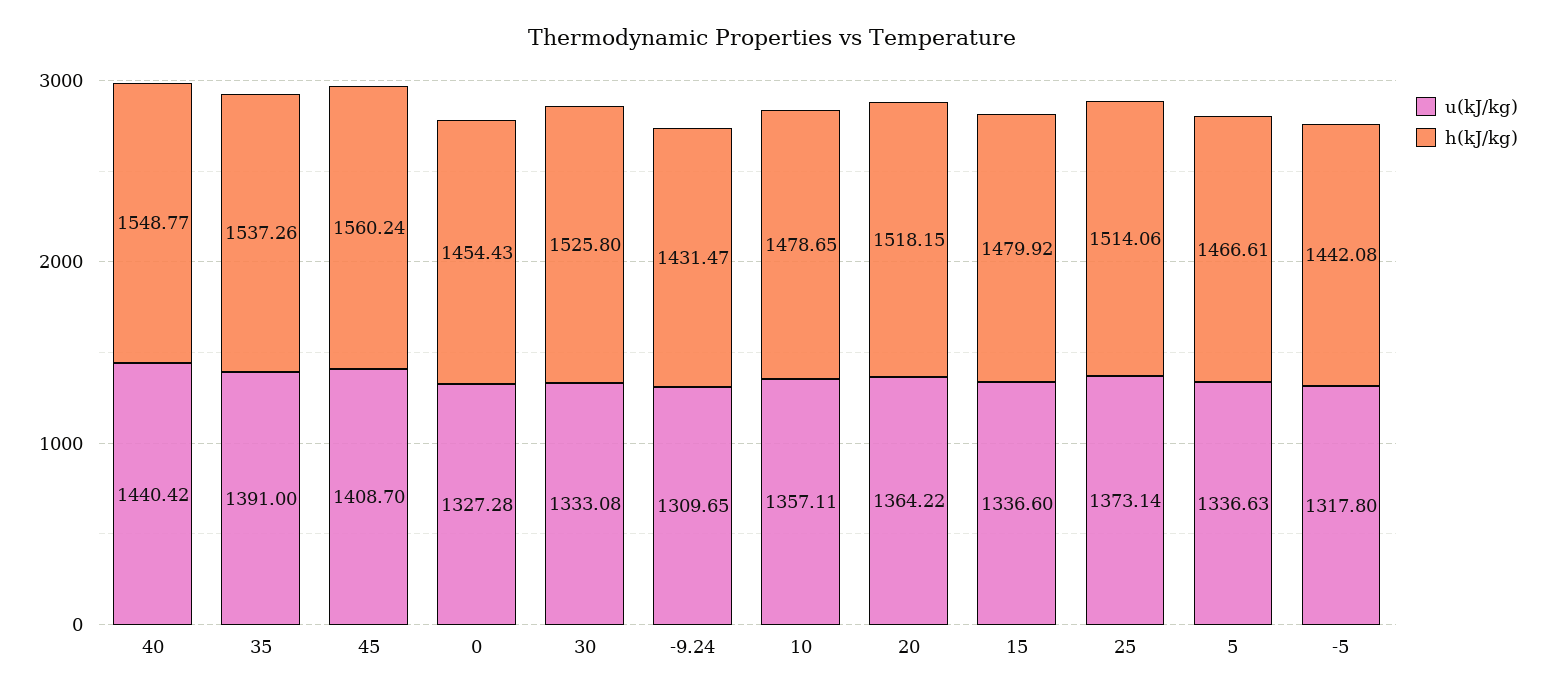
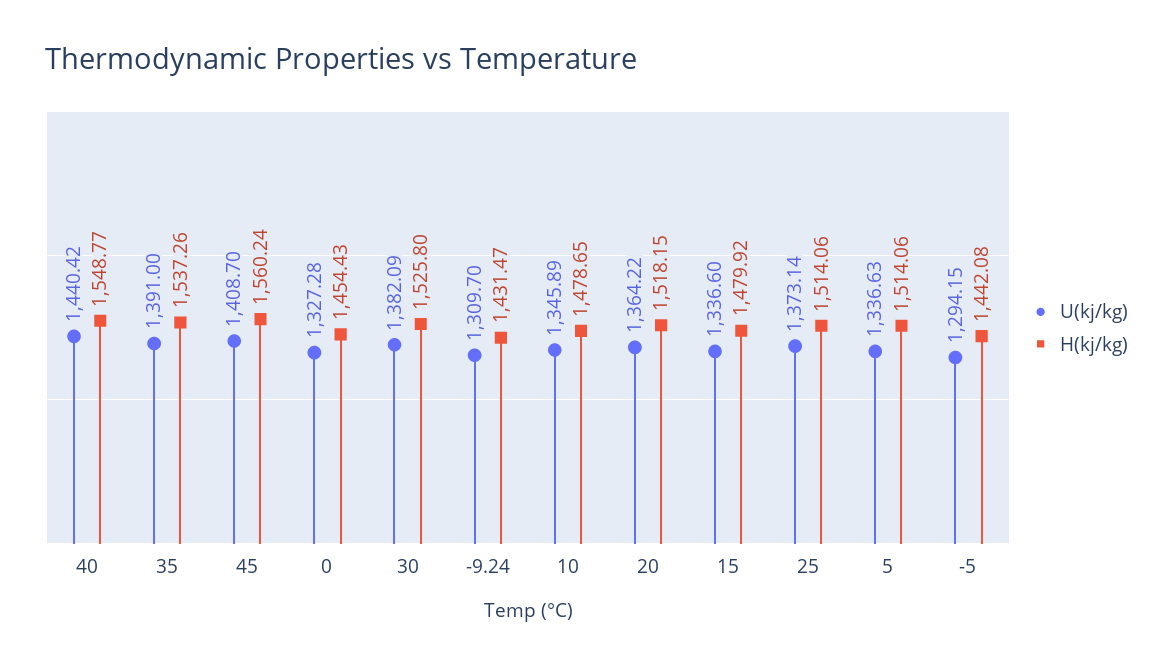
u(kJ/kg), 30: 1333.08 -> 1382.09
u(kJ/kg), -9.24: 1309.65 -> 1309.7
u(kJ/kg), 10: 1357.11 -> 1345.89
h(kJ/kg), 5: 1466.61 -> 1514.06
u(kJ/kg), -5: 1317.8 -> 1294.15

